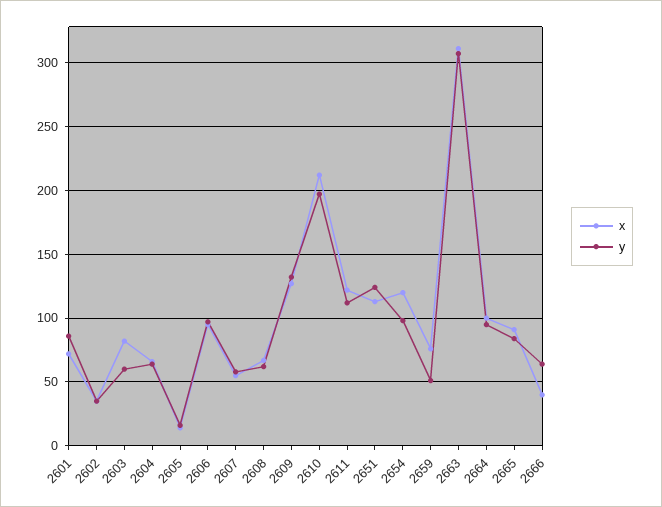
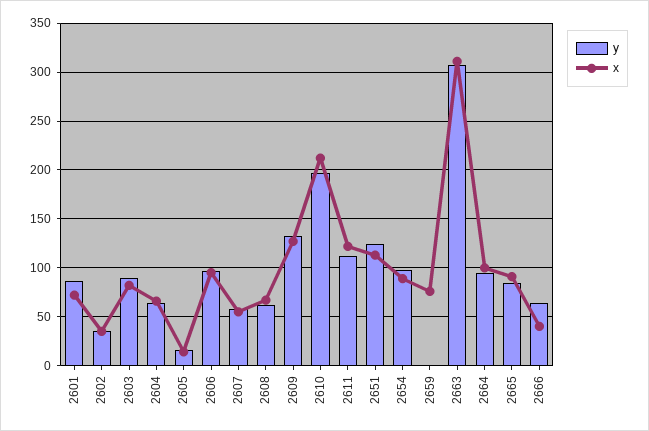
y, 2603: 60 -> 90
x, 2654: 120 -> 90
y, 2659: 50 -> 0

